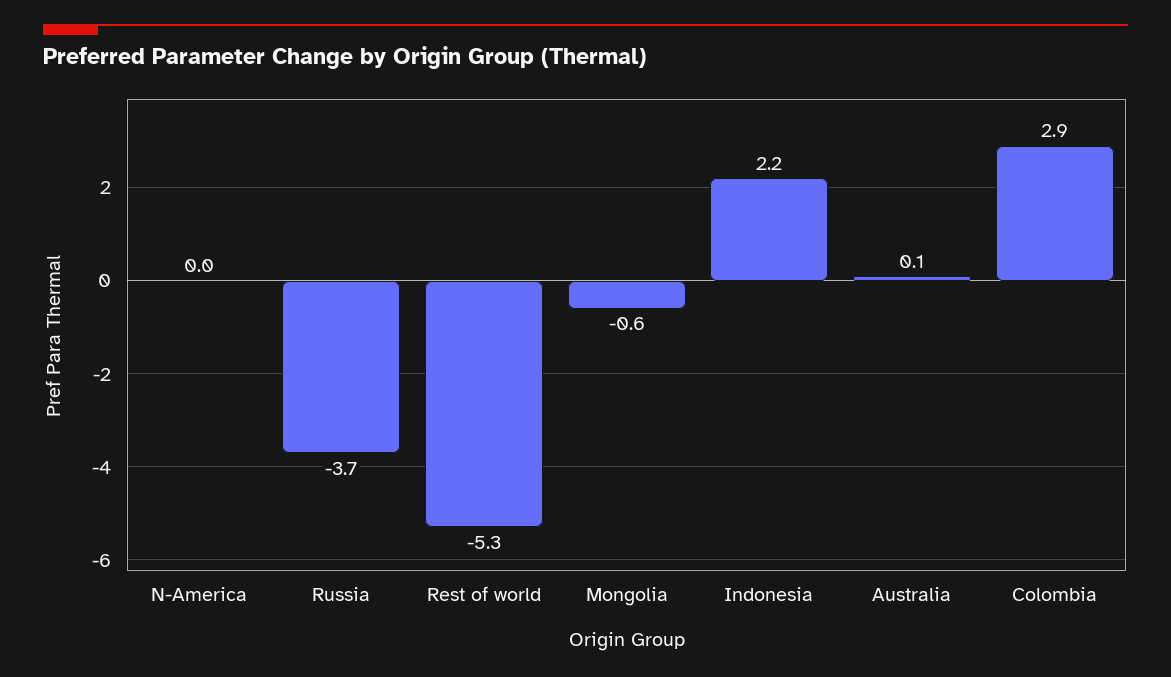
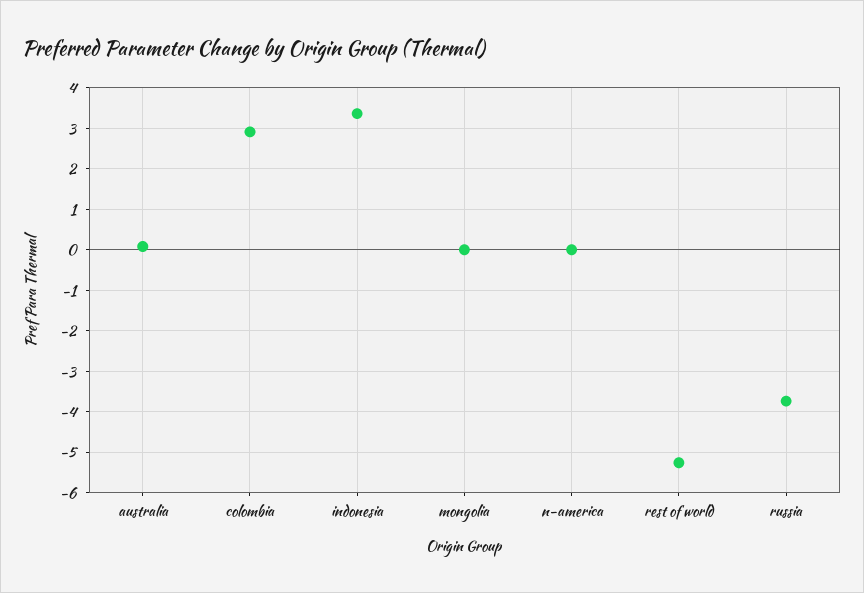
Mongolia: -0.6 -> 0
Indonesia: 2.2 -> 3.4

